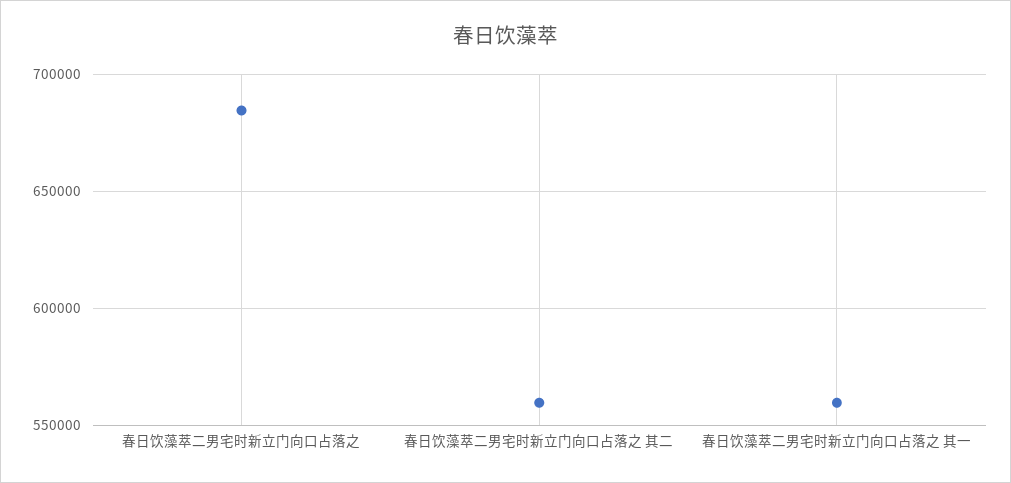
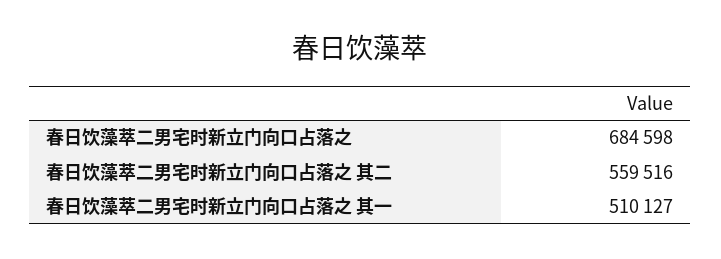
春日饮藻萃二男宅时新立门向口占落之 其一: 560000 -> 510127

